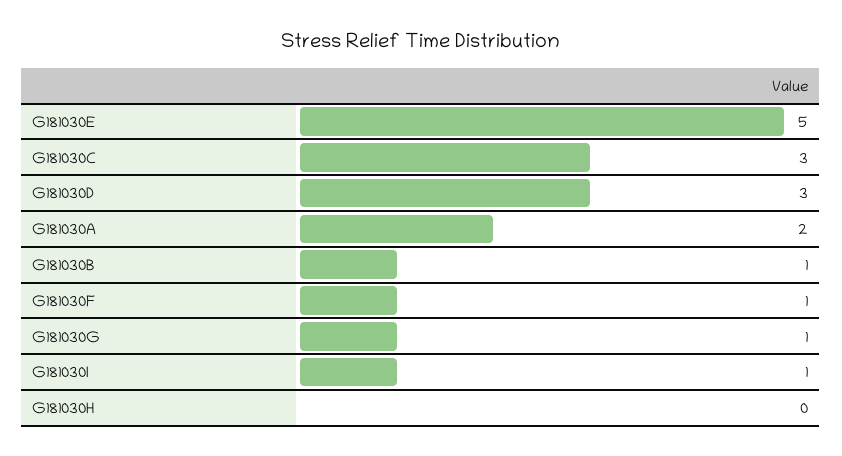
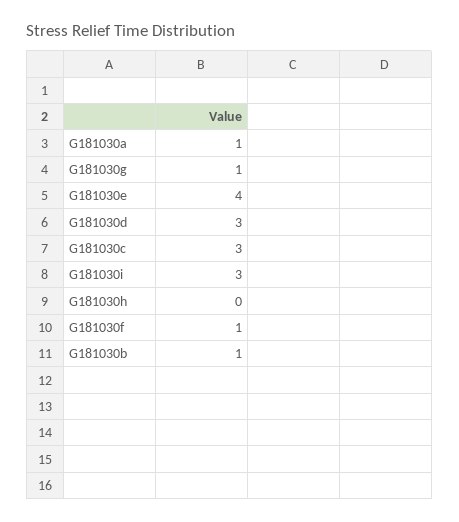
G181030E: 5 -> 4
G181030A: 2 -> 1
G181030I: 1 -> 3

